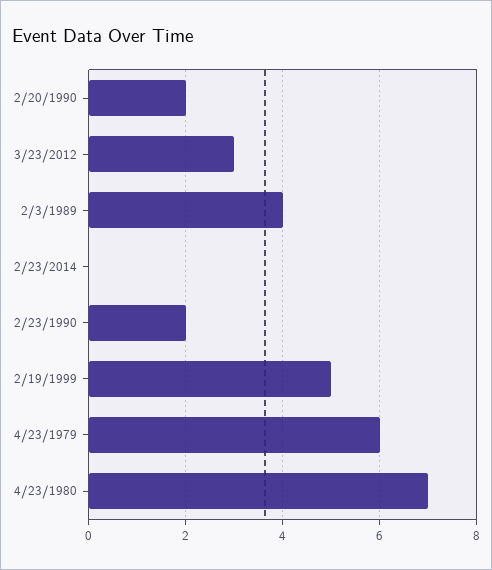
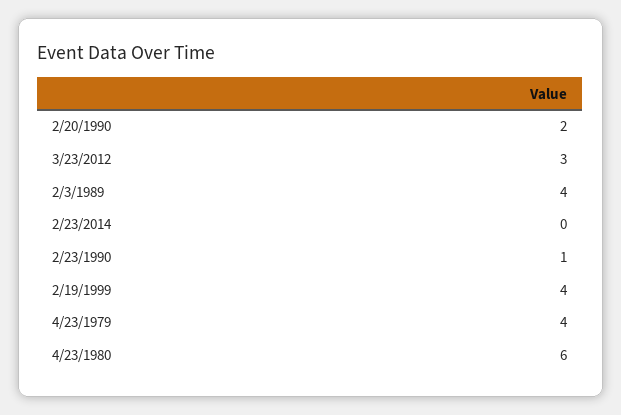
2/23/1990: 2 -> 1
2/19/1999: 5 -> 4
4/23/1979: 6 -> 4
4/23/1980: 7 -> 6

